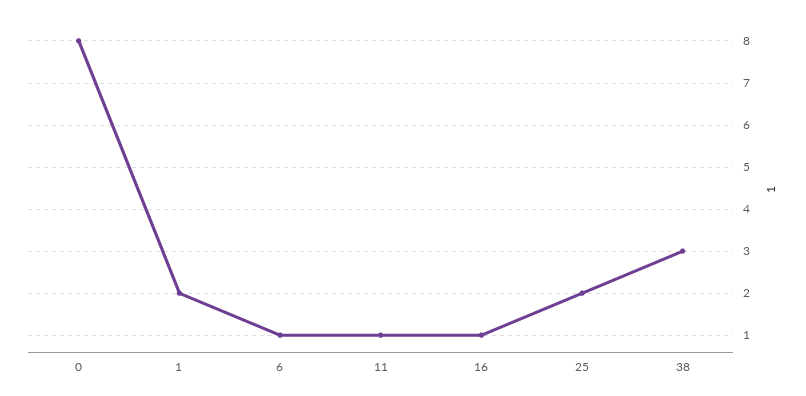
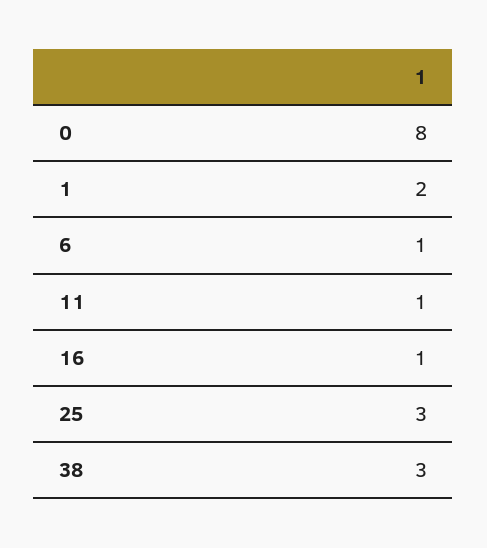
25: 2 -> 3

